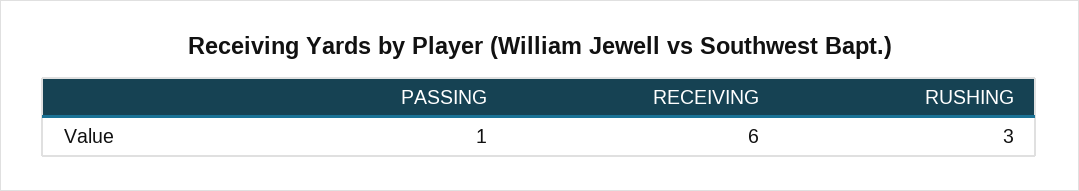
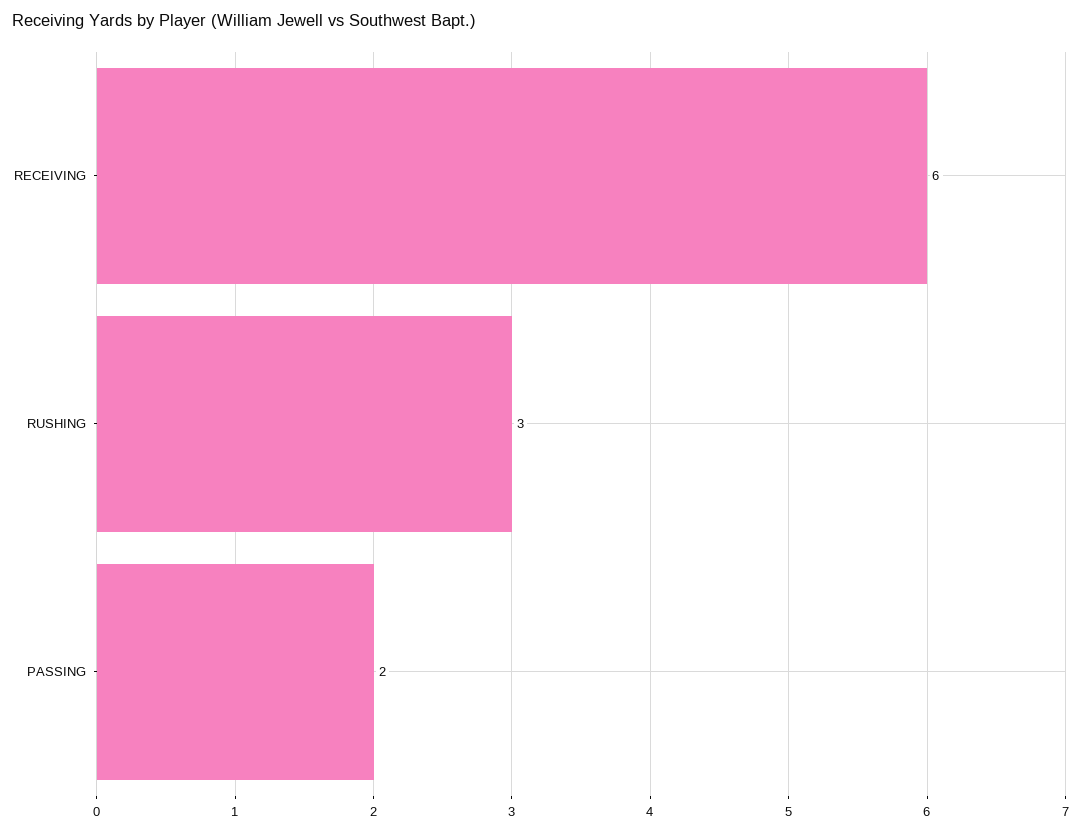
PASSING: 1 -> 2

